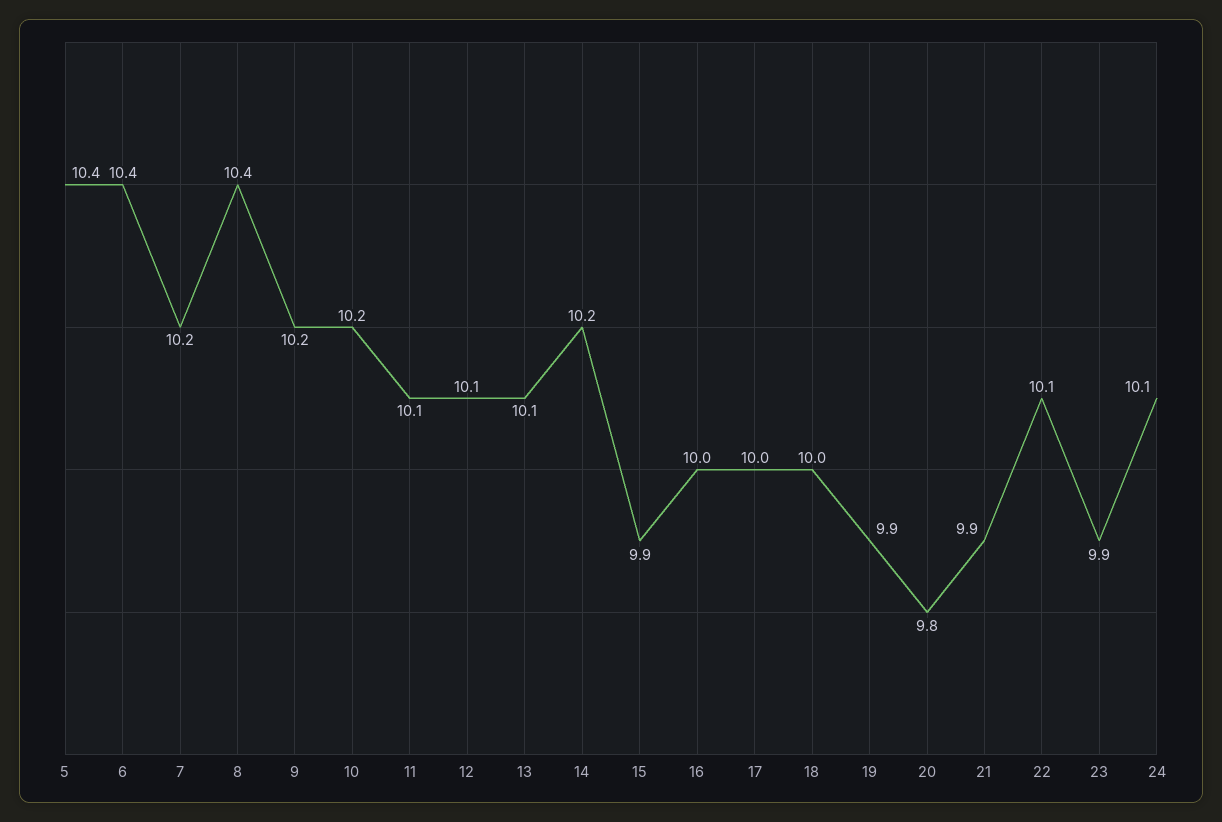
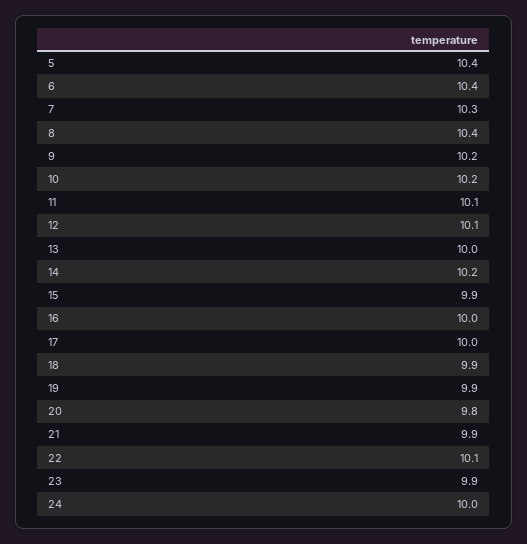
7: 10.2 -> 10.3
13: 10.1 -> 10
18: 10 -> 9.9
24: 10.1 -> 10

